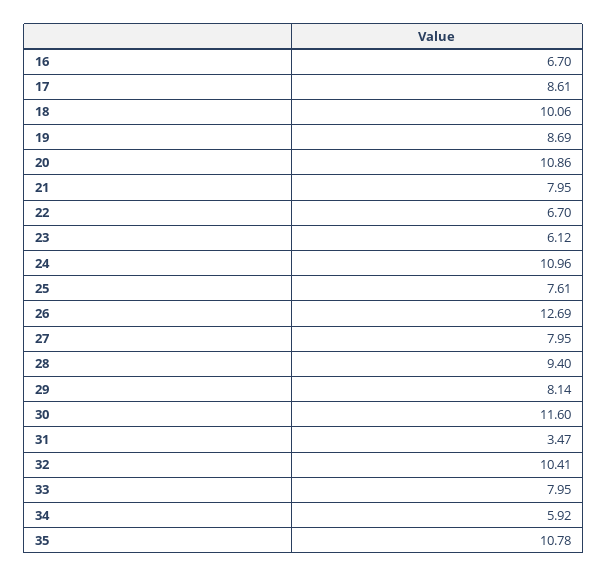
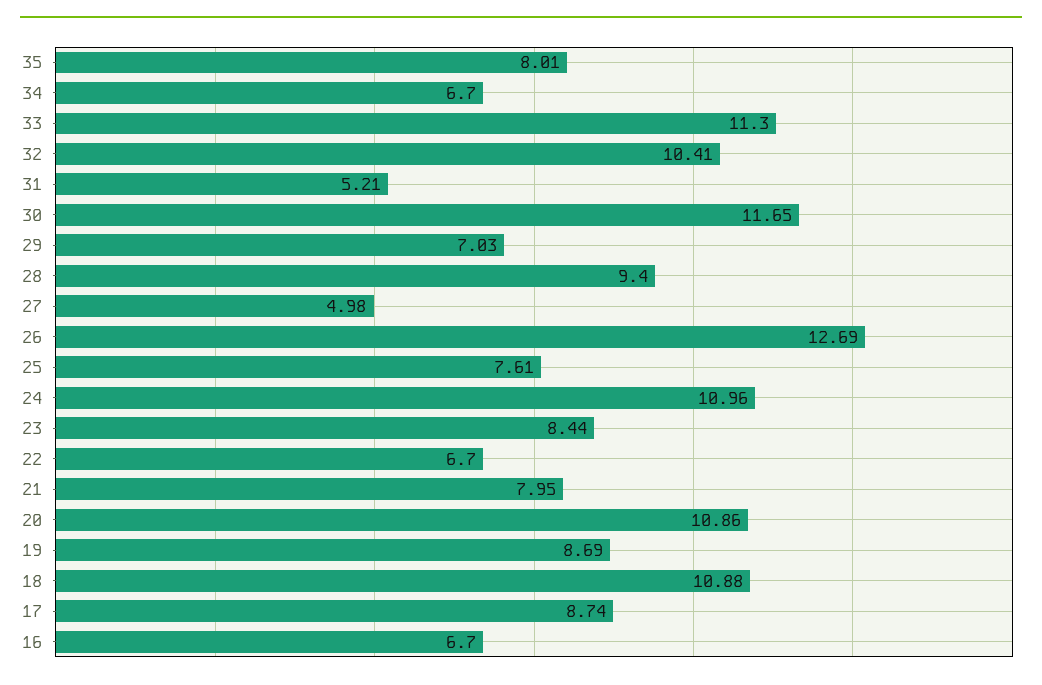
17: 8.61 -> 8.74
18: 10.06 -> 10.88
23: 6.12 -> 8.44
27: 7.95 -> 4.98
29: 8.14 -> 7.03
30: 11.6 -> 11.65
31: 3.47 -> 5.21
33: 7.95 -> 11.3
34: 5.92 -> 6.7
35: 10.78 -> 8.01

